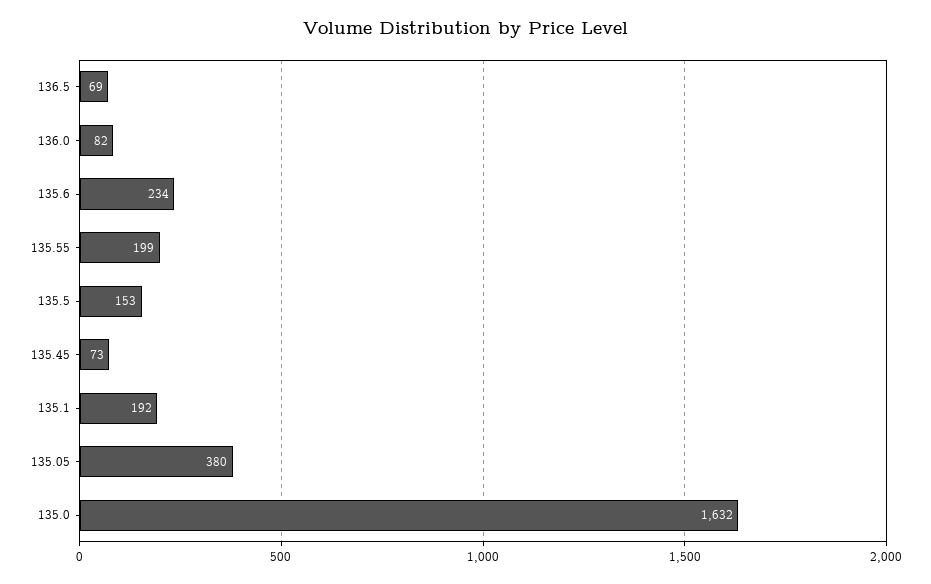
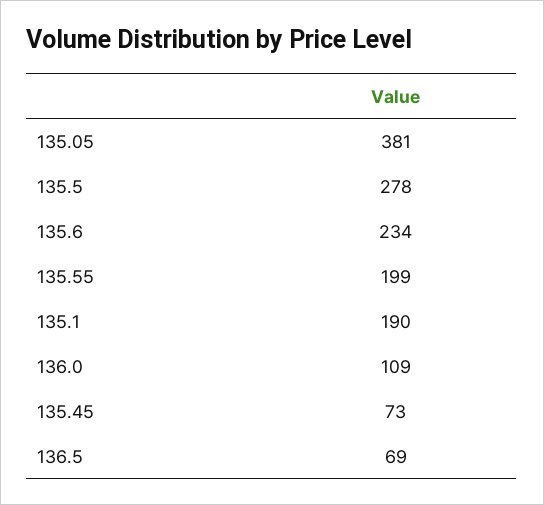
136.0: 82 -> 109
135.5: 153 -> 278
135.1: 192 -> 190
135.05: 380 -> 381
135.0: 1632 -> none

